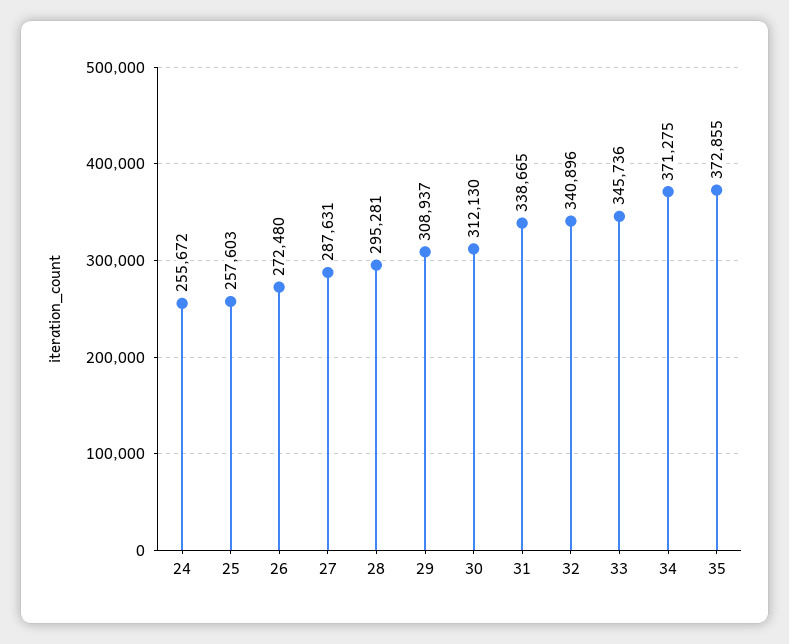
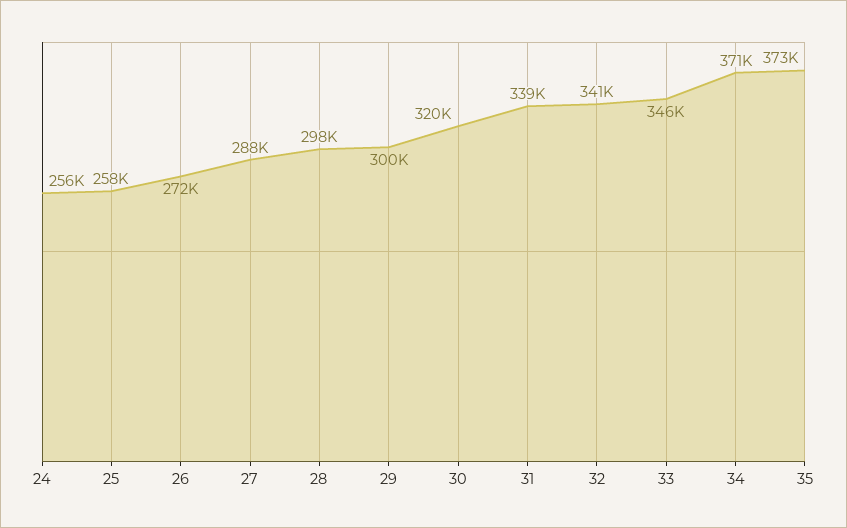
28: 295281 -> 298000
29: 308937 -> 300000
30: 312130 -> 320000

